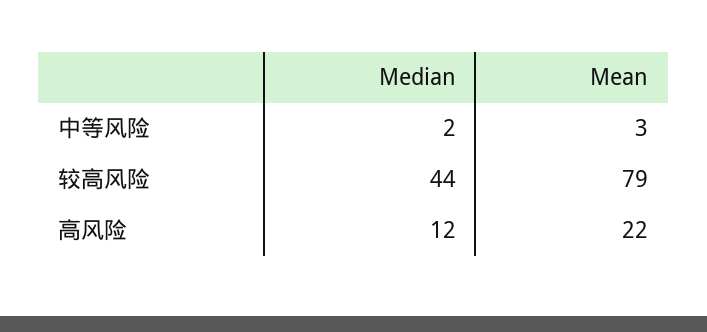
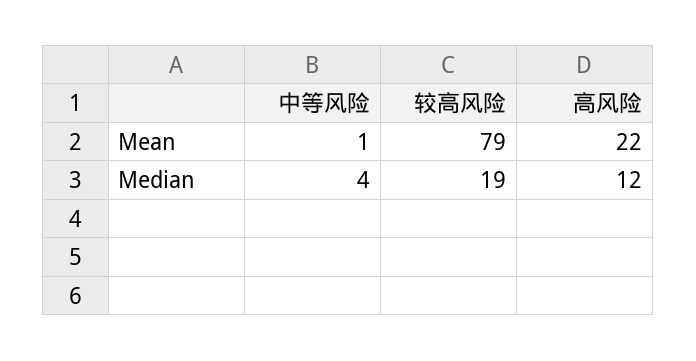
Median, 中等风险: 2 -> 4
Mean, 中等风险: 3 -> 1
Median, 较高风险: 44 -> 19

